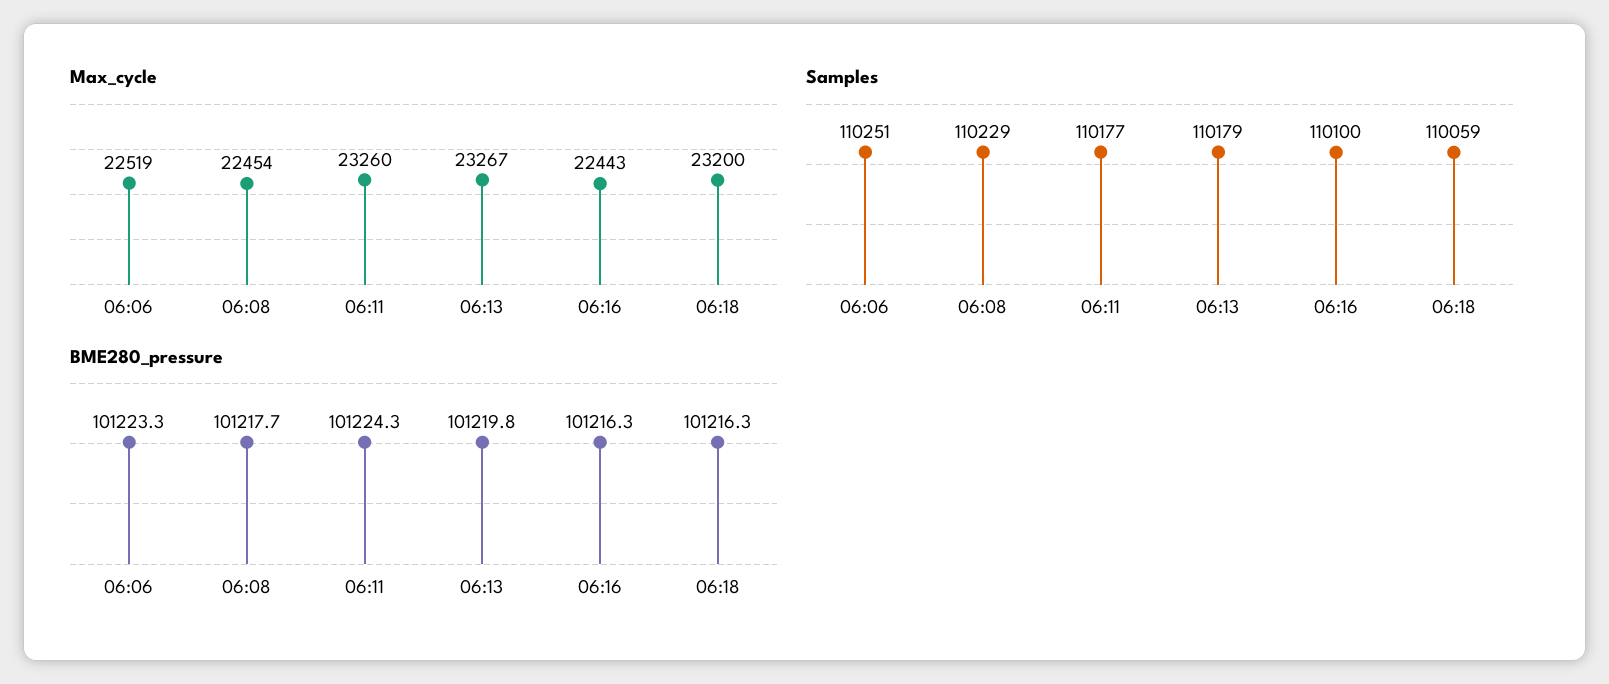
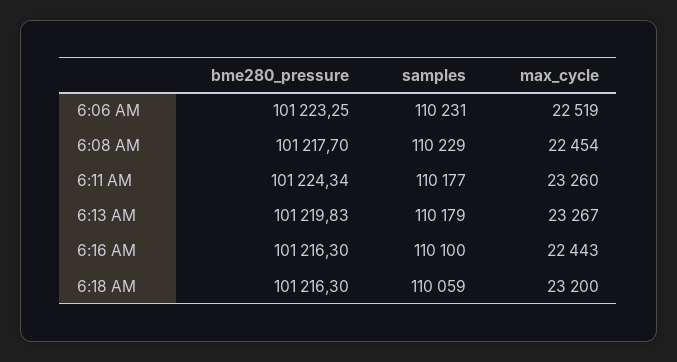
Samples, 06:06: 110251 -> 110231

